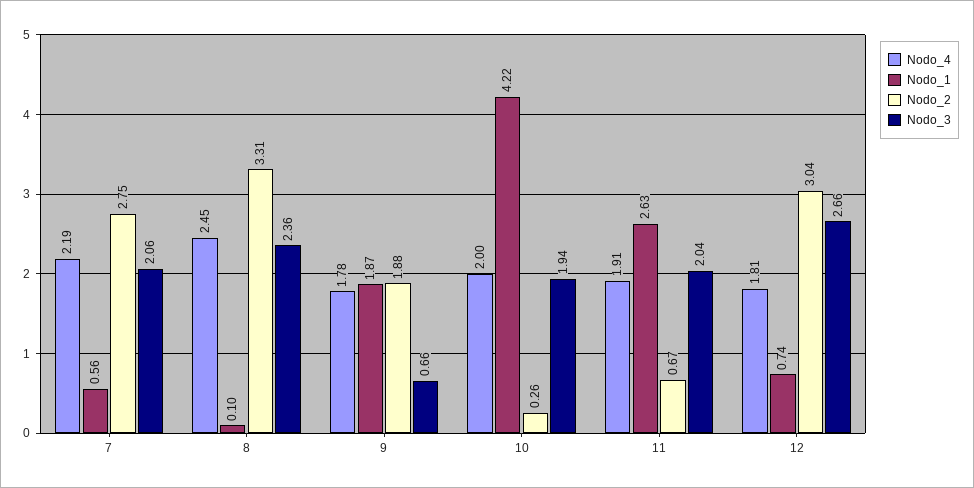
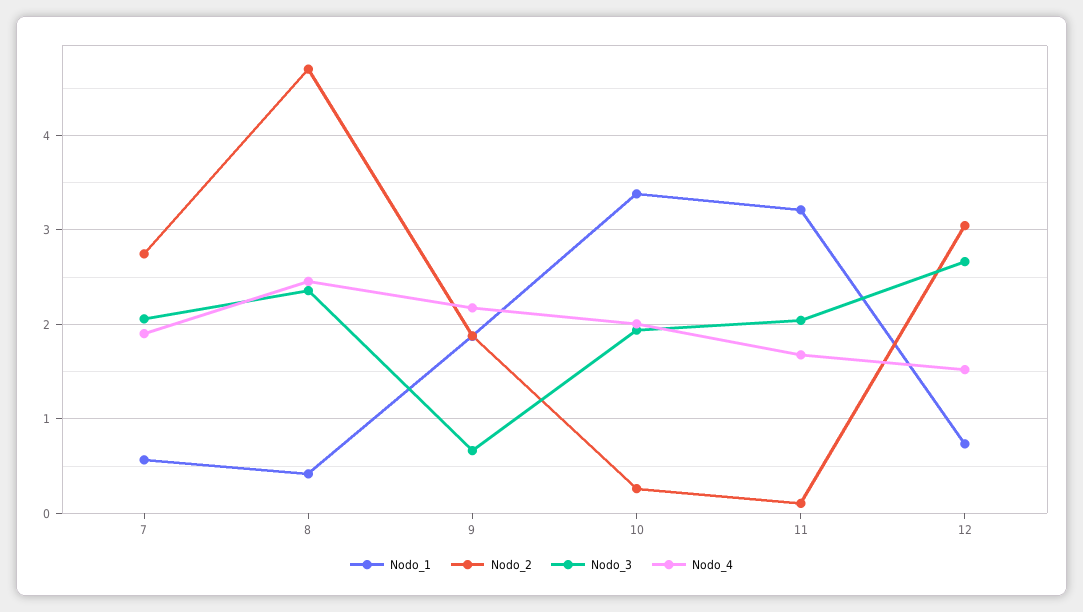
Nodo_4, 7: 2.19 -> 1.9
Nodo_1, 8: 0.1 -> 0.4
Nodo_2, 8: 3.31 -> 4.7
Nodo_4, 9: 1.78 -> 2.2
Nodo_1, 10: 4.22 -> 3.4
Nodo_4, 11: 1.91 -> 1.7
Nodo_1, 11: 2.63 -> 3.2
Nodo_2, 11: 0.67 -> 0.1
Nodo_4, 12: 1.81 -> 1.5

